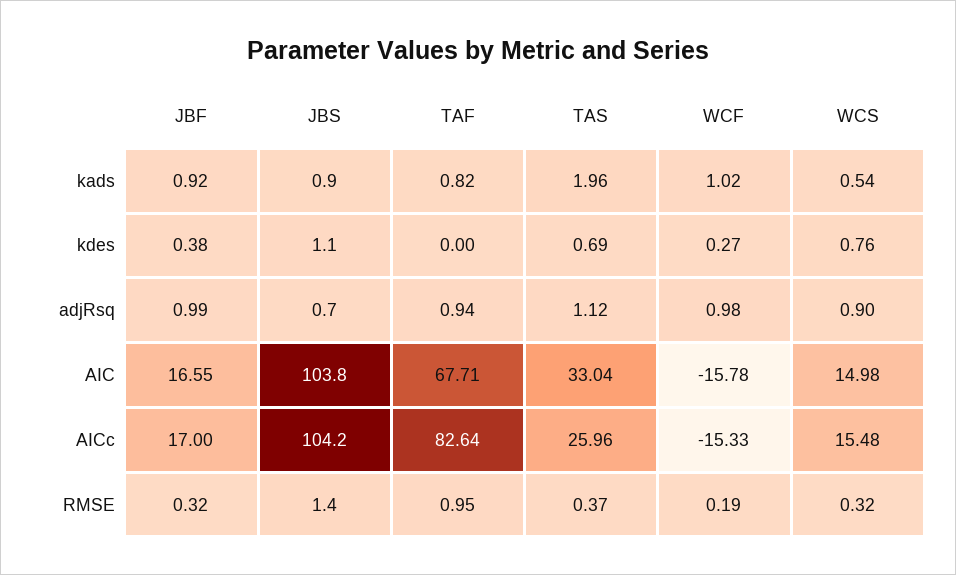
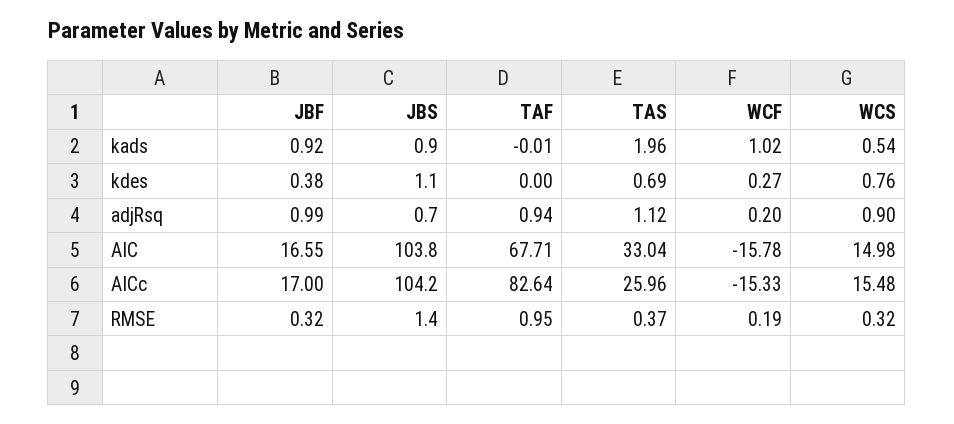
TAF, kads: 0.82 -> -0.01
WCF, adjRsq: 0.98 -> 0.2

